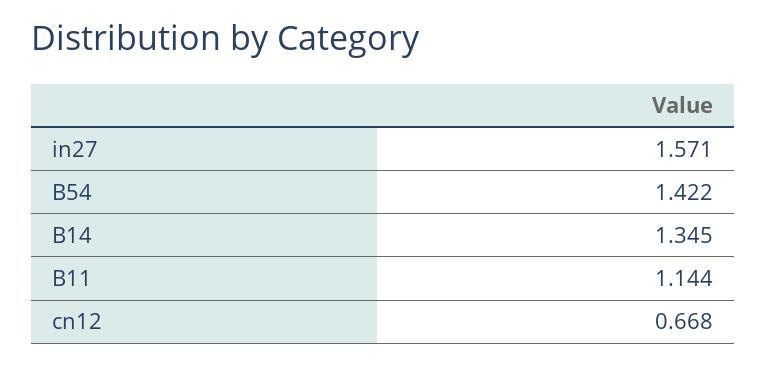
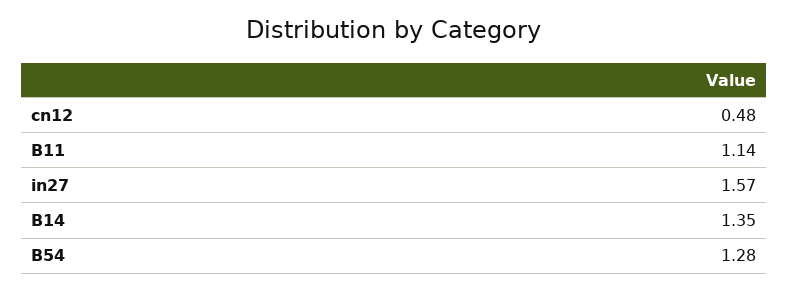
B54: 1.422 -> 1.28
cn12: 0.668 -> 0.48

